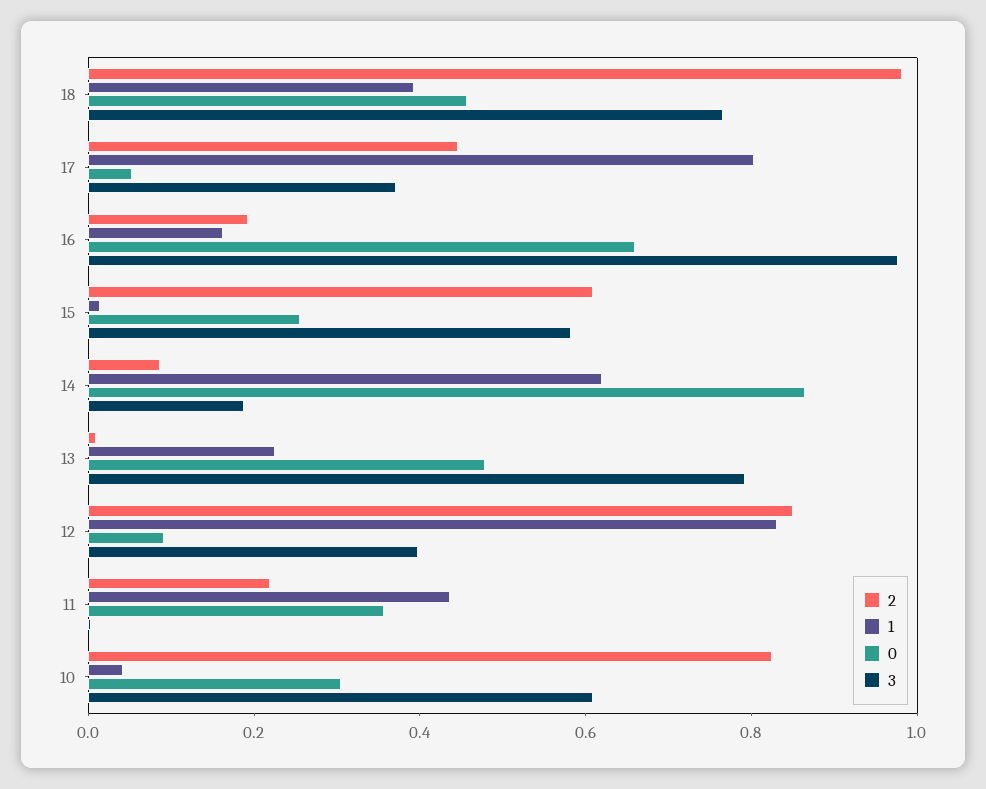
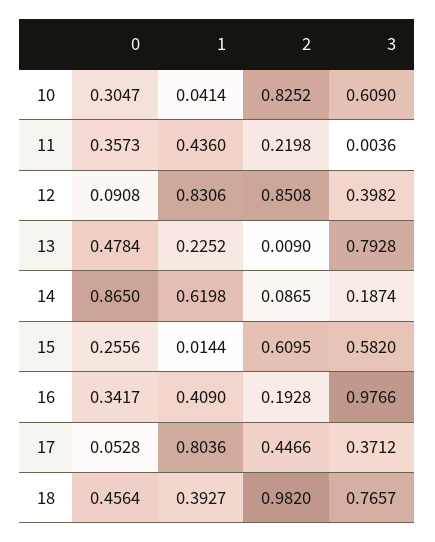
1, 16: 0.15 -> 0.409
0, 16: 0.65 -> 0.3417

